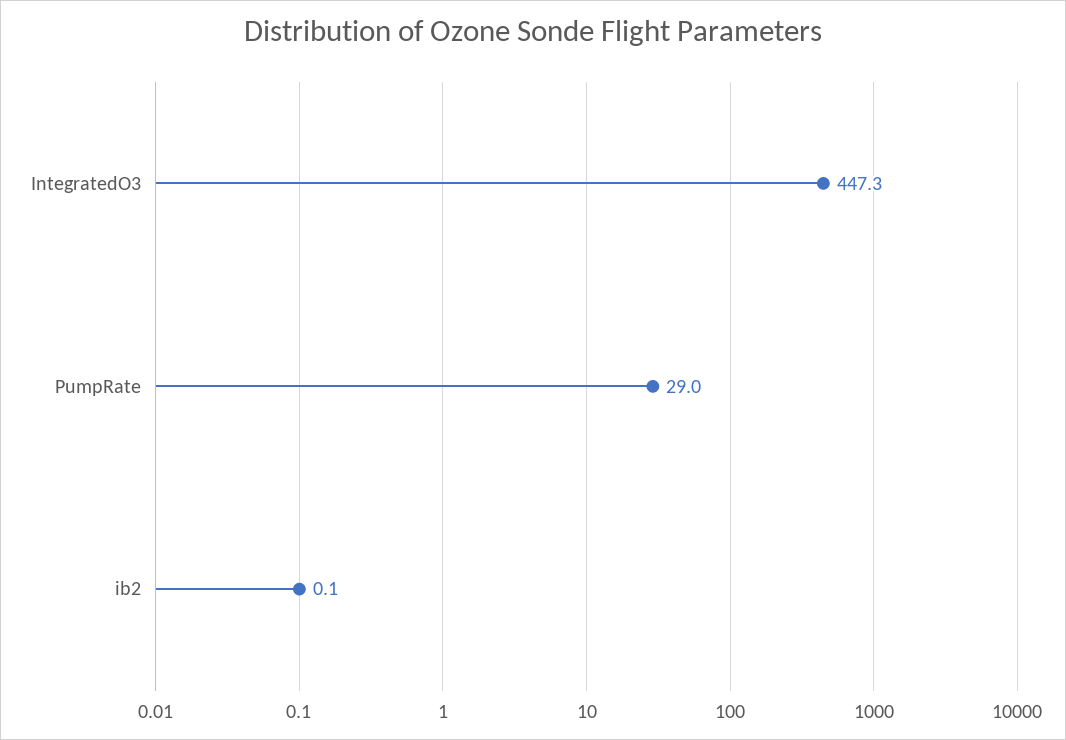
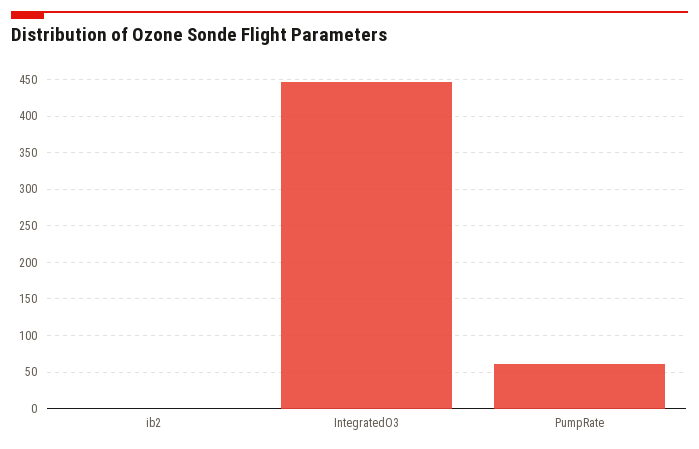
PumpRate: 29 -> 60

